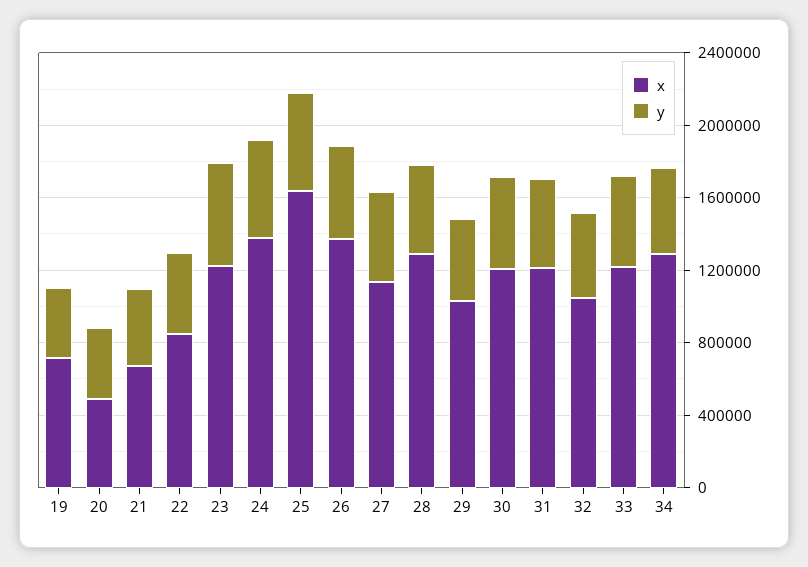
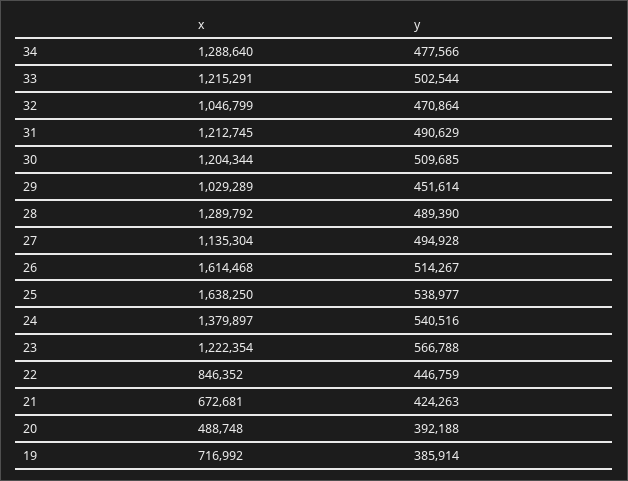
x, 26: 1400000 -> 1614468

